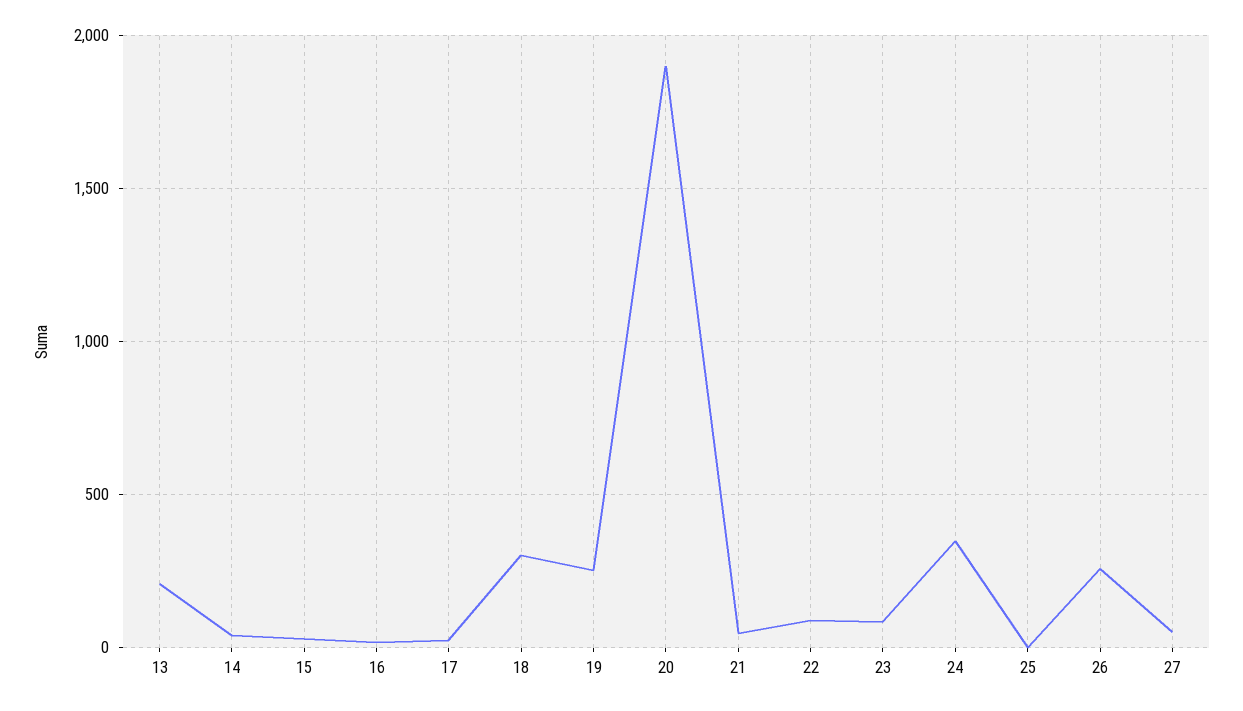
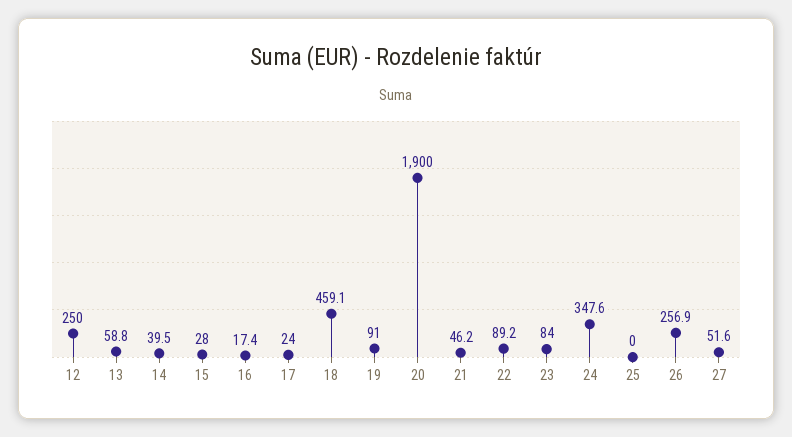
13: 200 -> 58.8
18: 300 -> 459.1
19: 250 -> 91
12: none -> 250

